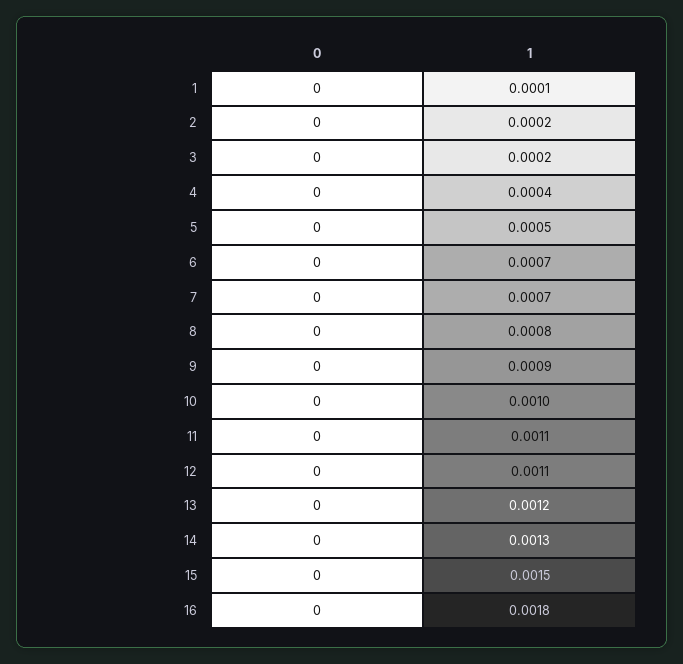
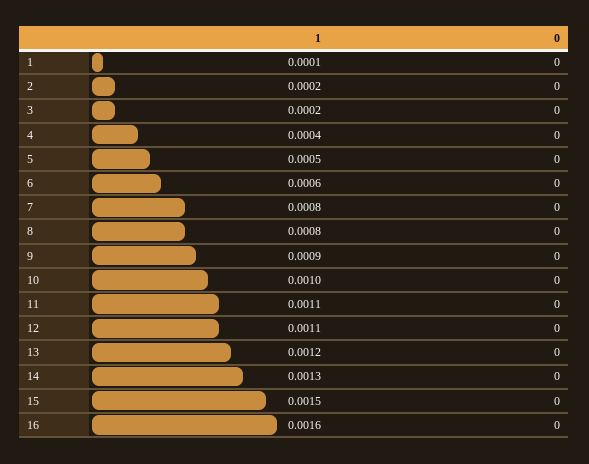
1, 6: 0.0007 -> 0.0006
1, 7: 0.0007 -> 0.0008
1, 16: 0.0018 -> 0.0016

